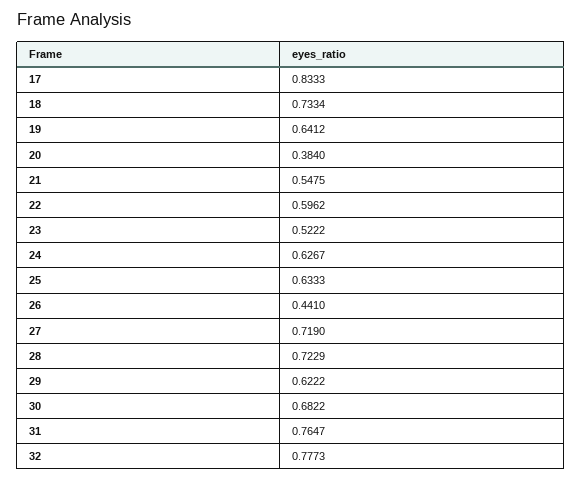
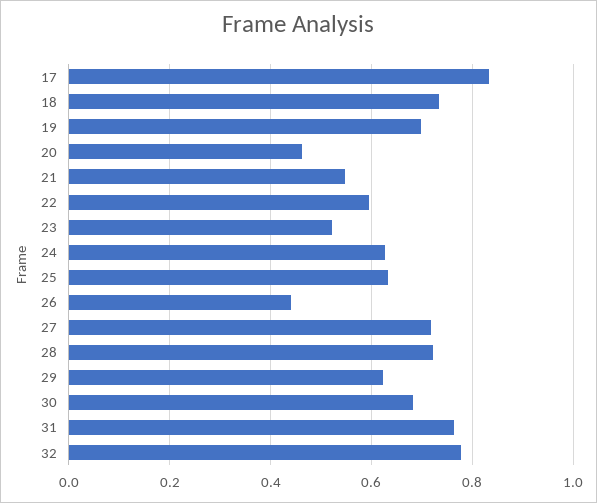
19: 0.6412 -> 0.7
20: 0.384 -> 0.46

